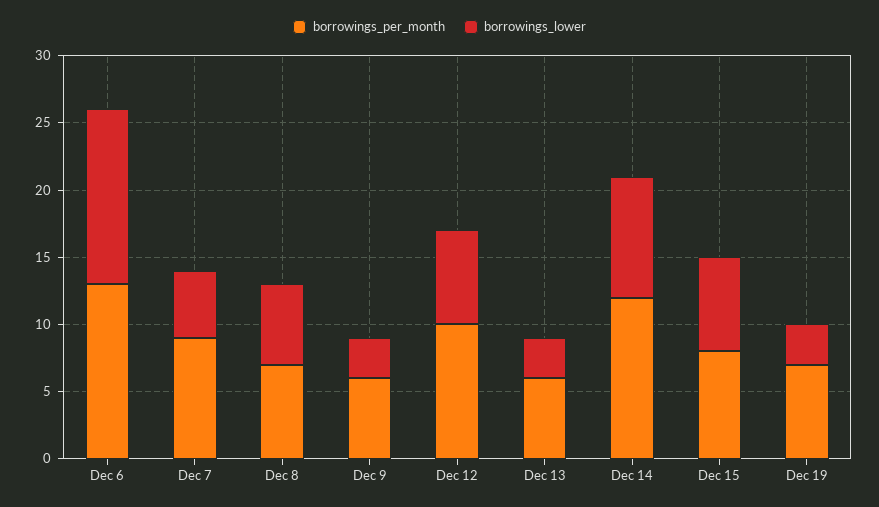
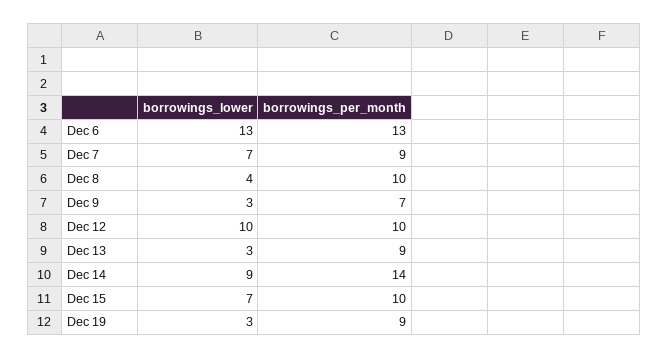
borrowings_lower, Dec 7: 5 -> 7
borrowings_per_month, Dec 8: 7 -> 10
borrowings_lower, Dec 8: 6 -> 4
borrowings_per_month, Dec 9: 6 -> 7
borrowings_lower, Dec 12: 7 -> 10
borrowings_per_month, Dec 13: 6 -> 9
borrowings_per_month, Dec 14: 12 -> 14
borrowings_per_month, Dec 15: 8 -> 10
borrowings_per_month, Dec 19: 7 -> 9

